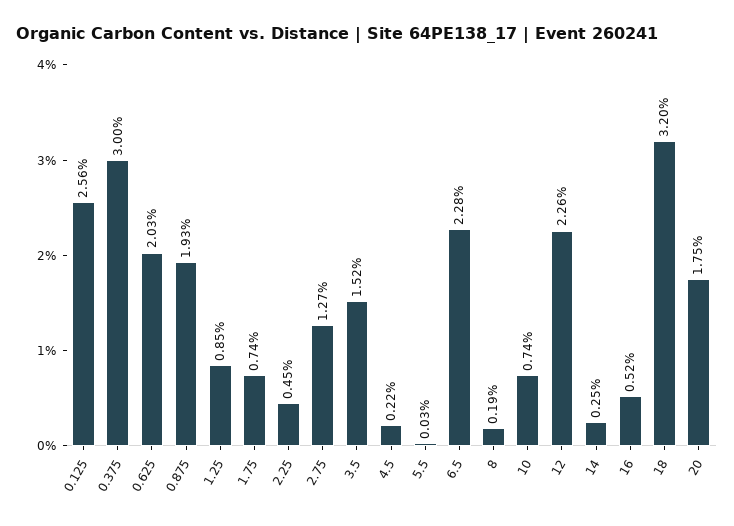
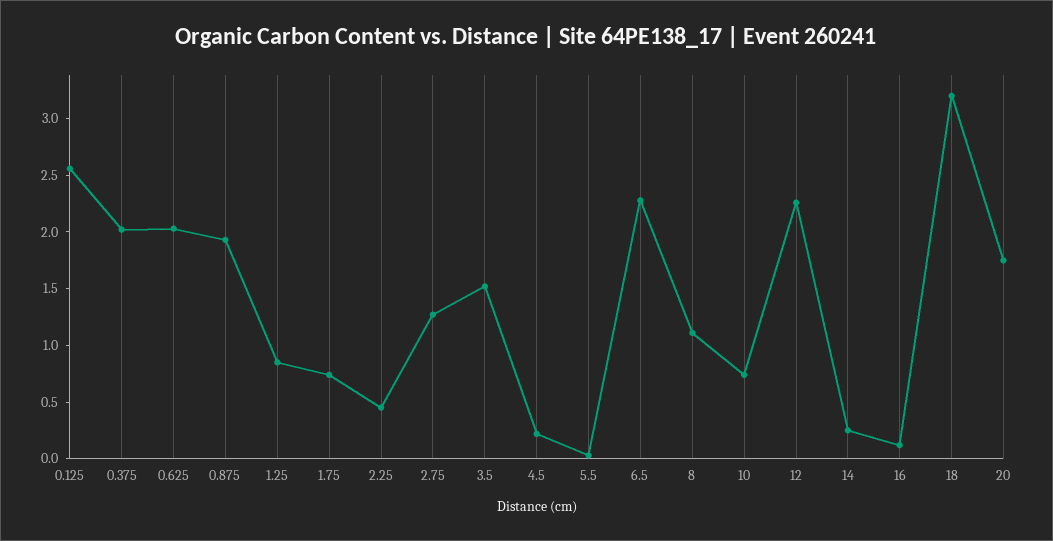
0.375: 3 -> 2
8: 0.19 -> 1.1
16: 0.52 -> 0.1

